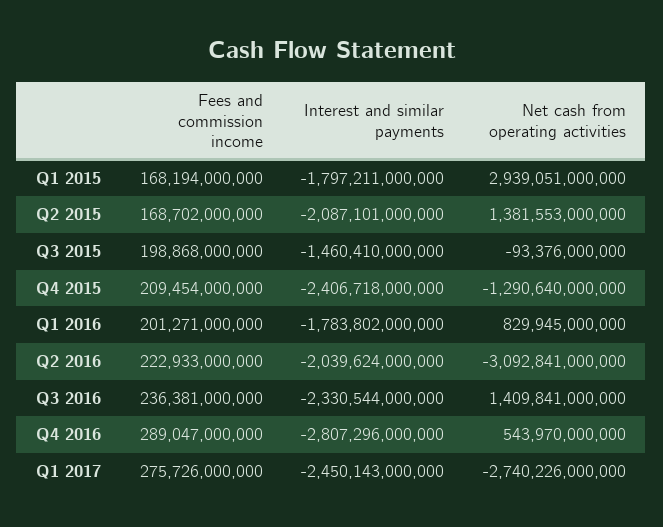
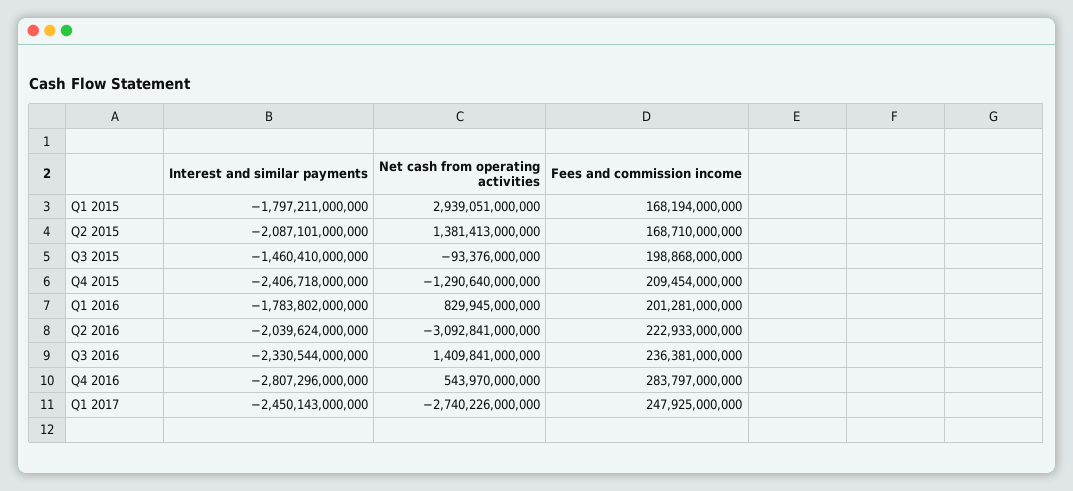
Fees and commission income, Q2 2015: 168702000000 -> 168710000000
Net cash from operating activities, Q2 2015: 1381553000000 -> 1381413000000
Fees and commission income, Q1 2016: 201271000000 -> 201281000000
Fees and commission income, Q4 2016: 289047000000 -> 283797000000
Fees and commission income, Q1 2017: 275726000000 -> 247925000000

